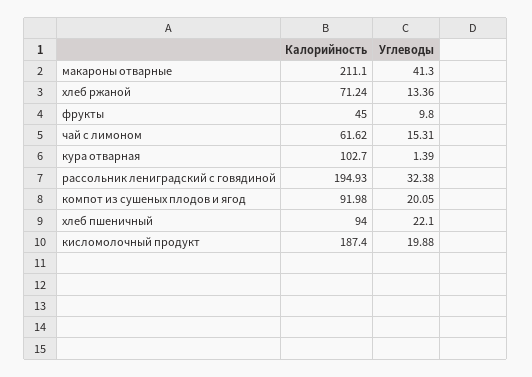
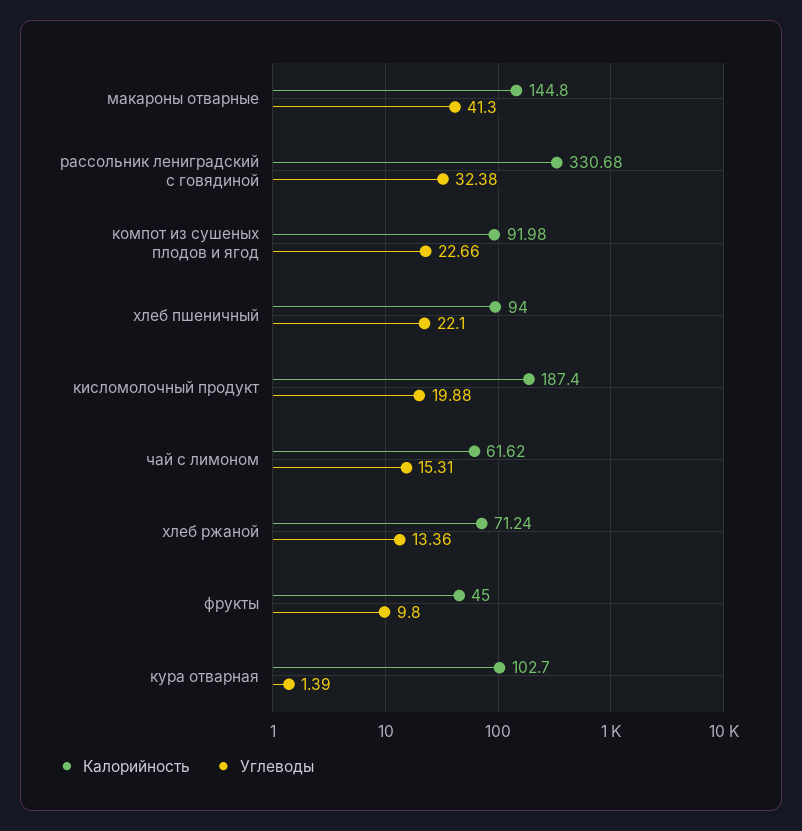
Калорийность, макароны отварные: 211.1 -> 144.8
Калорийность, рассольник лениградский с говядиной: 194.93 -> 330.68
Углеводы, компот из сушеных плодов и ягод: 20.05 -> 22.66

